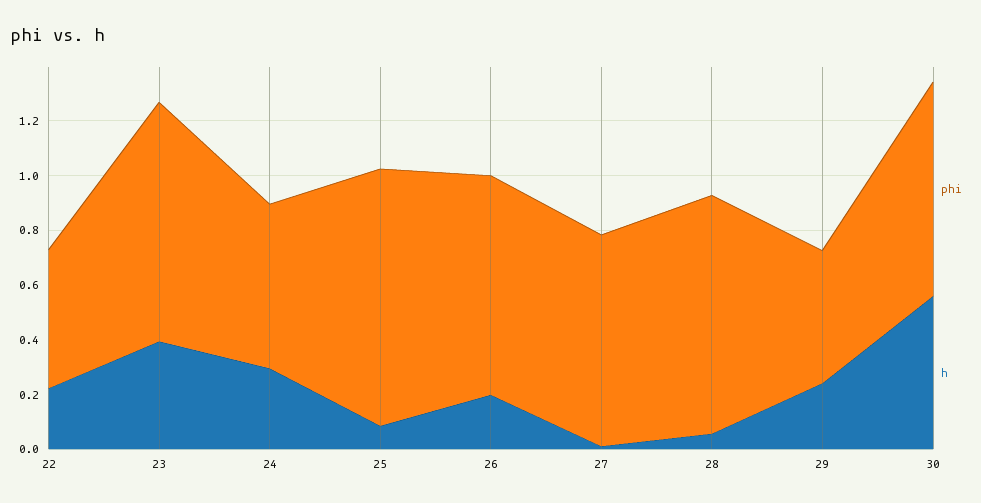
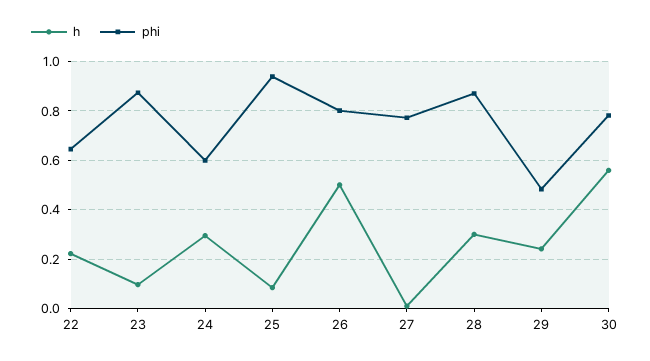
phi, 22: 0.5 -> 0.65
h, 23: 0.4 -> 0.1
h, 26: 0.2 -> 0.5
h, 28: 0.05 -> 0.3

